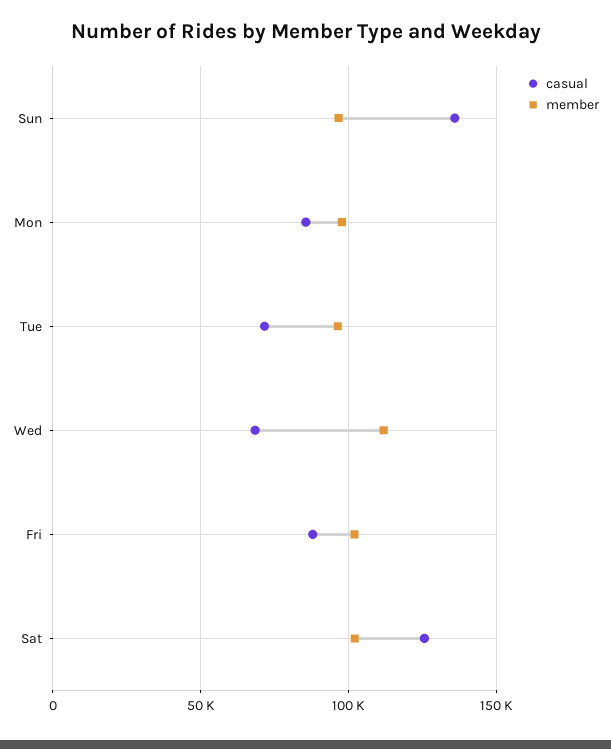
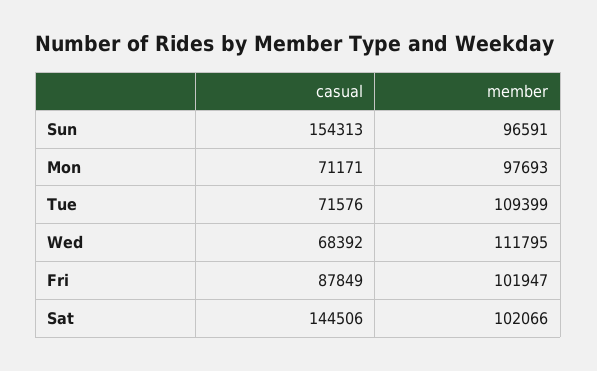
casual, Sun: 135000 -> 154313
casual, Mon: 85000 -> 71171
member, Tue: 95000 -> 109399
casual, Sat: 125000 -> 144506

